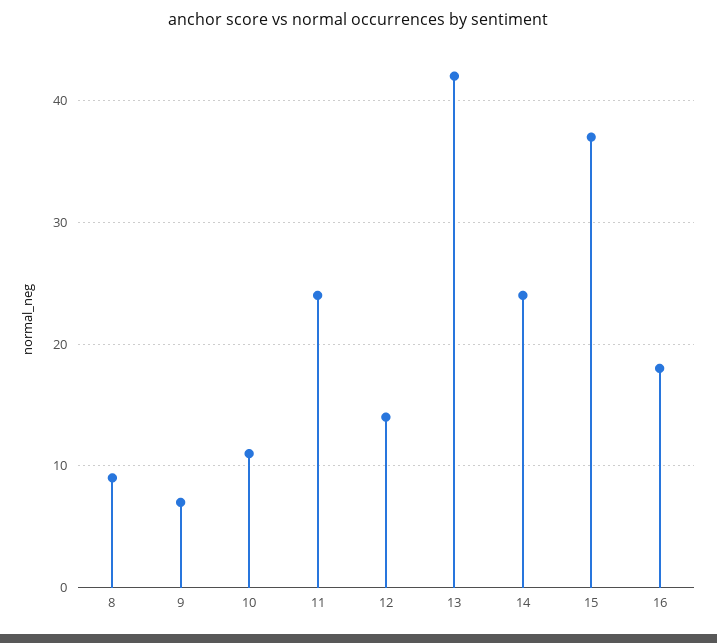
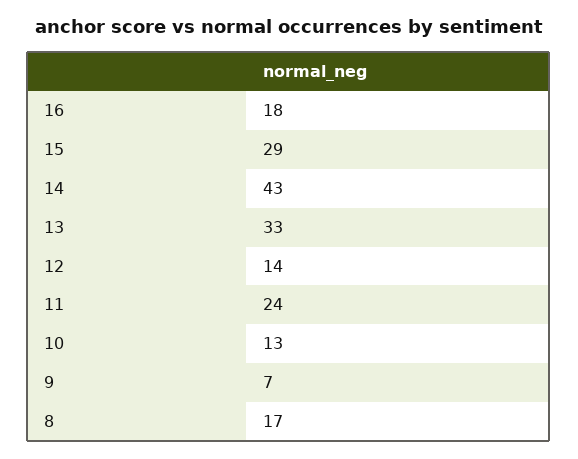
8: 9 -> 17
10: 11 -> 13
13: 42 -> 33
14: 24 -> 43
15: 37 -> 29

